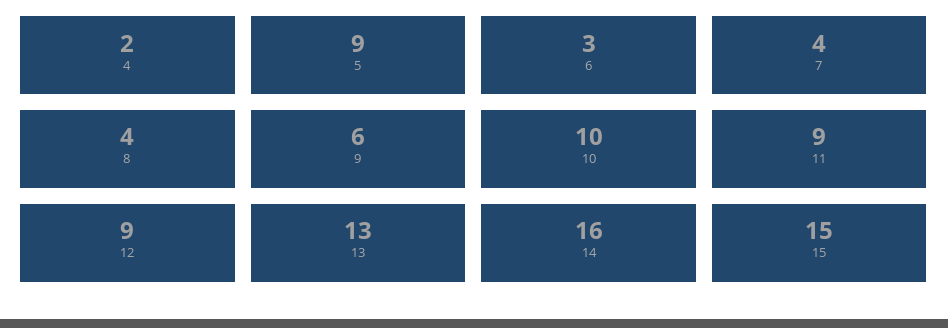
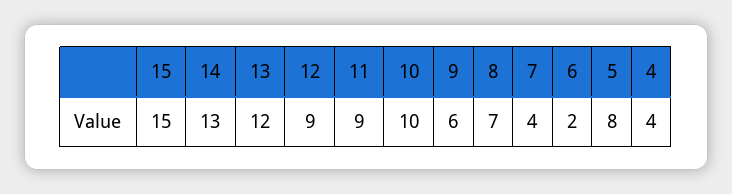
4: 2 -> 4
5: 9 -> 8
6: 3 -> 2
8: 4 -> 7
13: 13 -> 12
14: 16 -> 13

